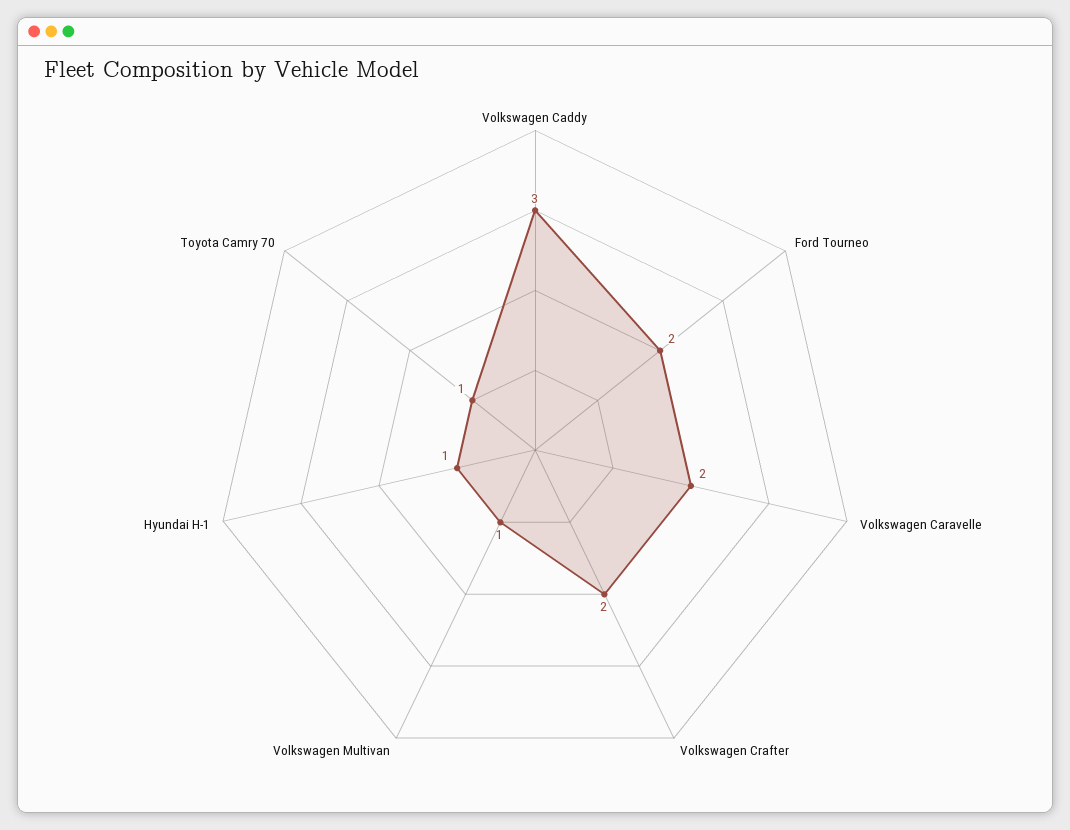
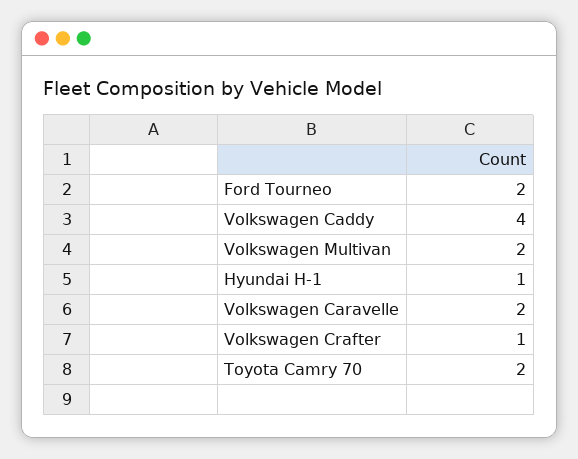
Volkswagen Caddy: 3 -> 4
Volkswagen Crafter: 2 -> 1
Volkswagen Multivan: 1 -> 2
Toyota Camry 70: 1 -> 2

